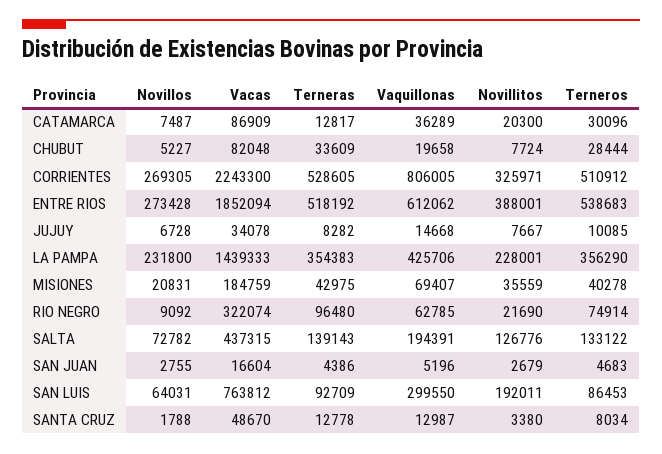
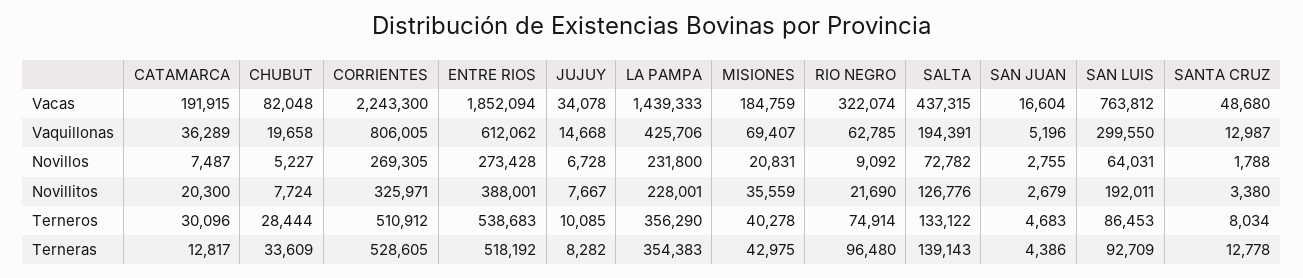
Vacas, CATAMARCA: 86909 -> 191915
Vacas, SANTA CRUZ: 48670 -> 48680

